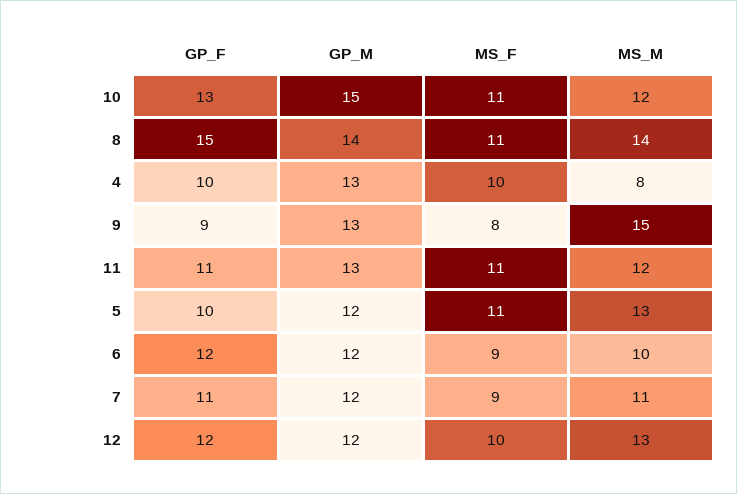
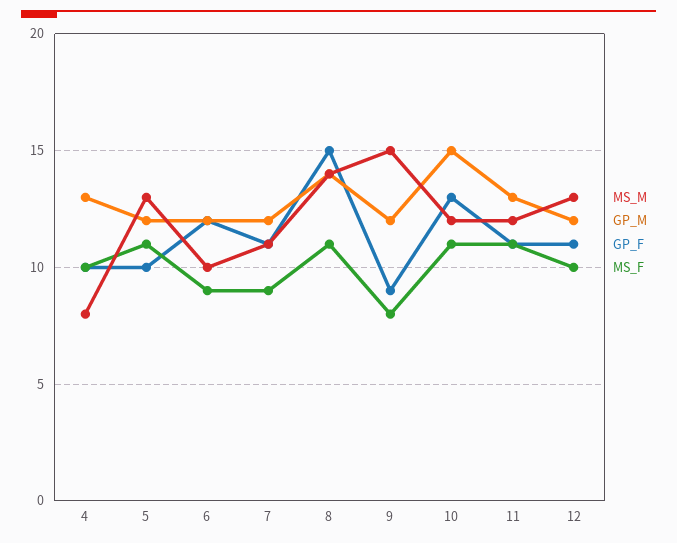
GP_M, 9: 13 -> 12
GP_F, 12: 12 -> 11

